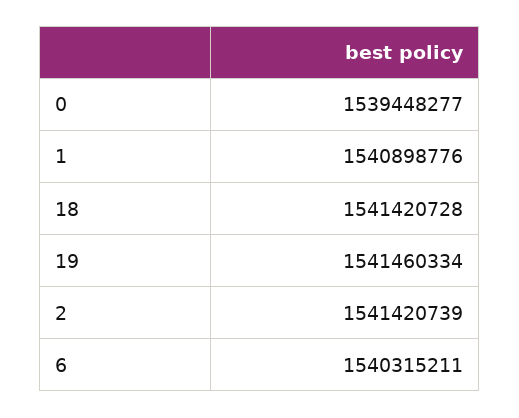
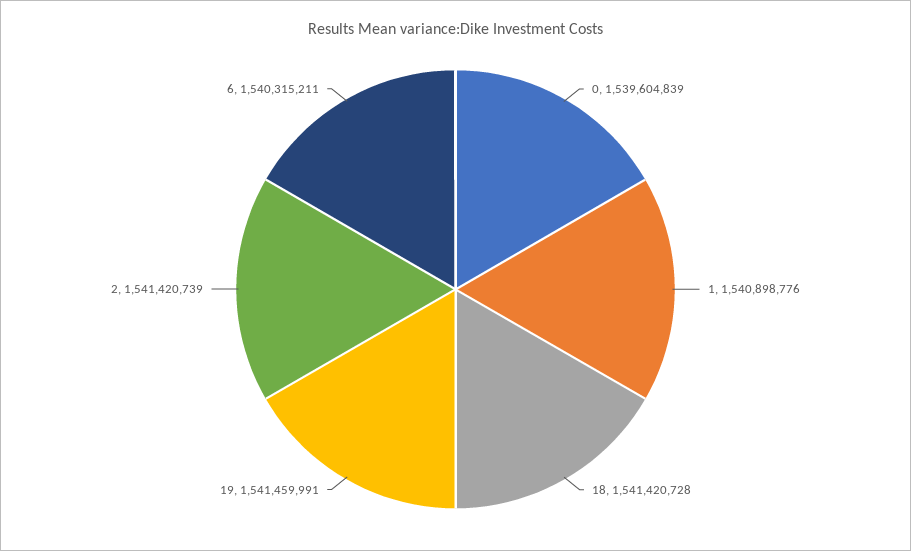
0: 1539448277 -> 1539604839
19: 1541460334 -> 1541459991

